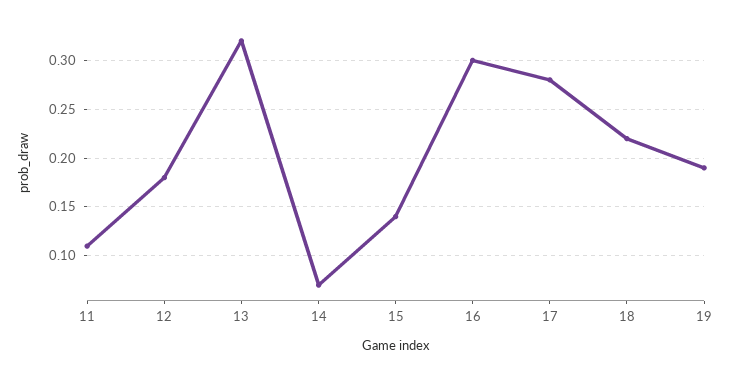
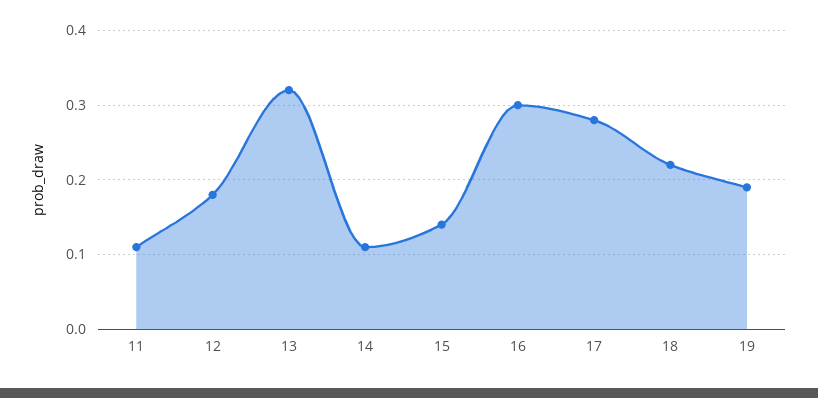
14: 0.07 -> 0.11

